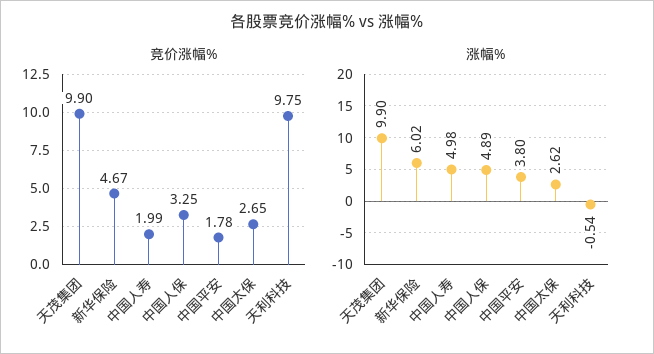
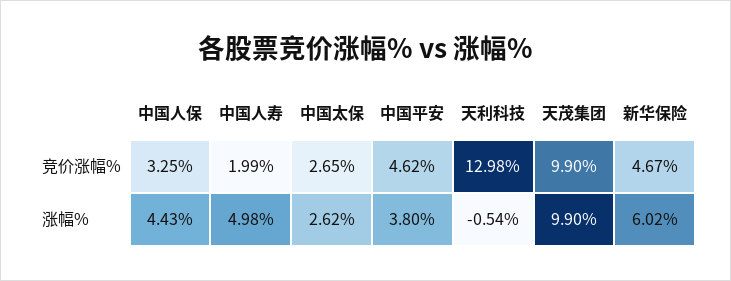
竞价涨幅%, 中国平安: 1.78 -> 4.62
竞价涨幅%, 天利科技: 9.75 -> 12.98
涨幅%, 中国人保: 4.89 -> 4.43

